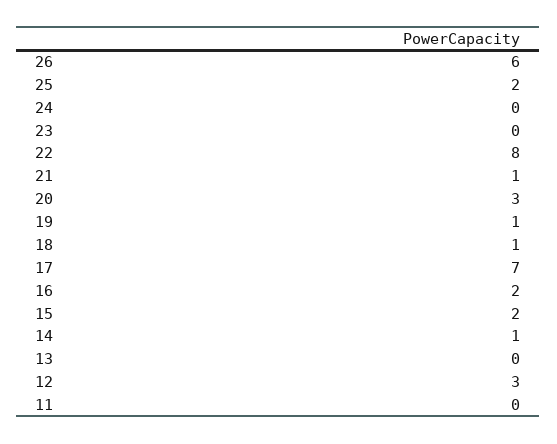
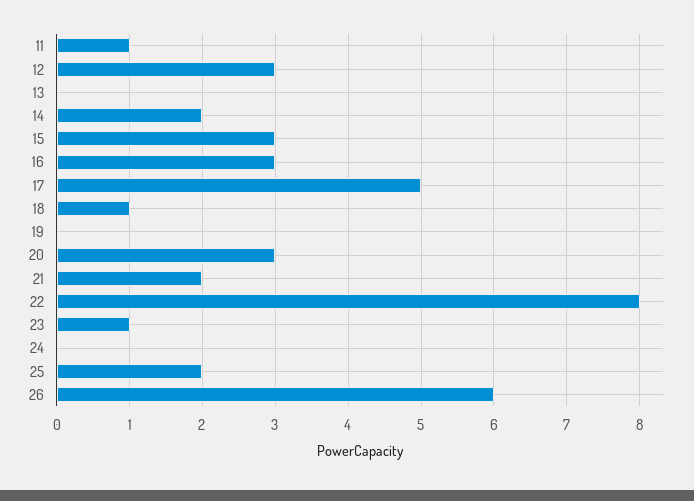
23: 0 -> 1
21: 1 -> 2
19: 1 -> 0
17: 7 -> 5
16: 2 -> 3
15: 2 -> 3
14: 1 -> 2
11: 0 -> 1

